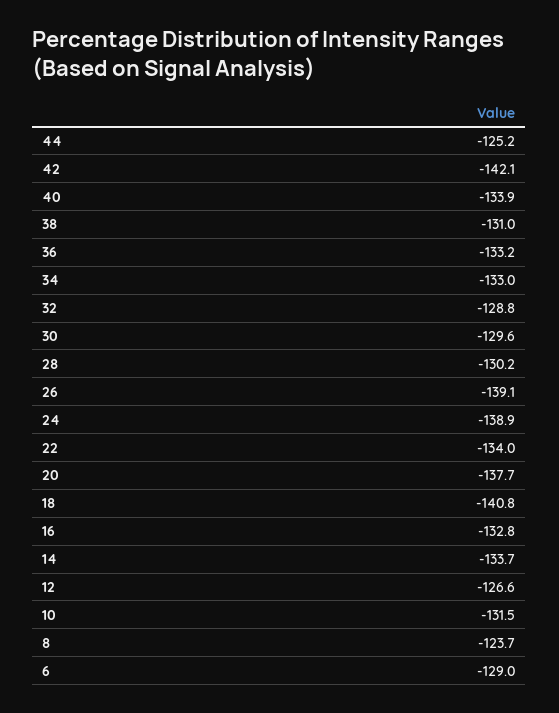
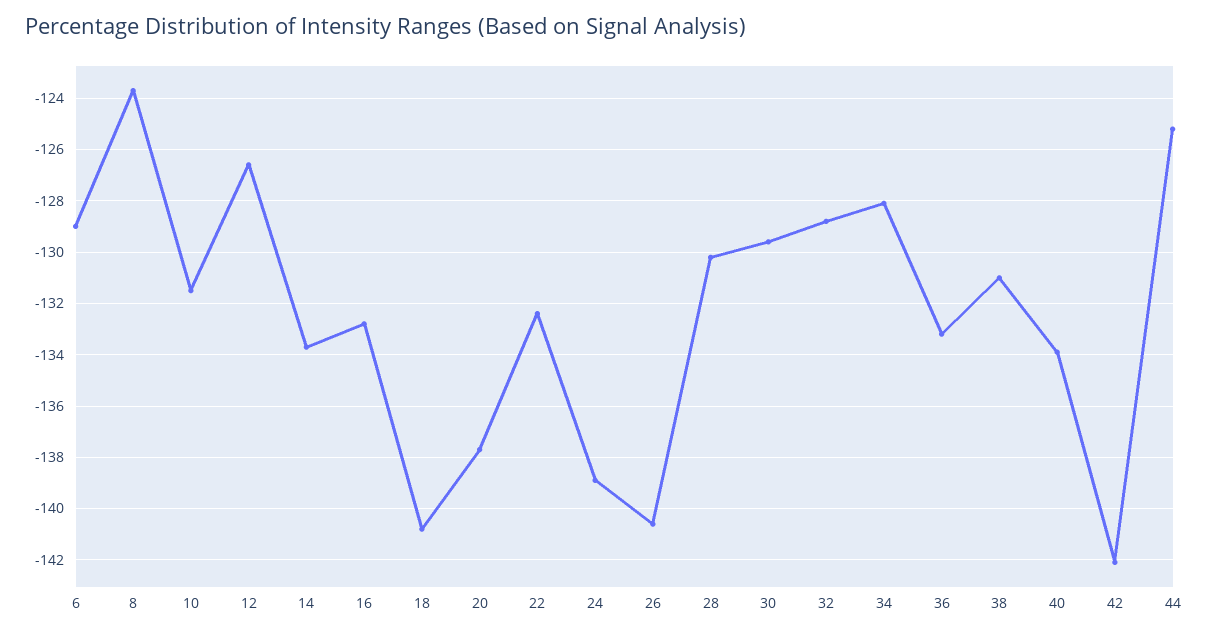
34: -133 -> -128
26: -139.1 -> -140.5
22: -134 -> -132.5

